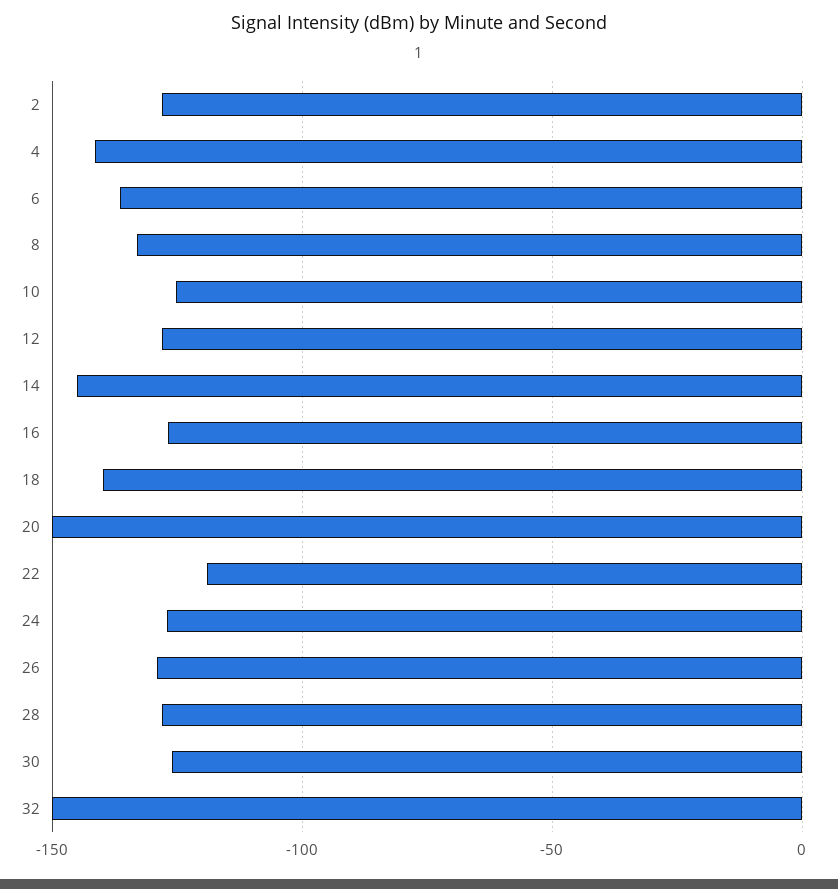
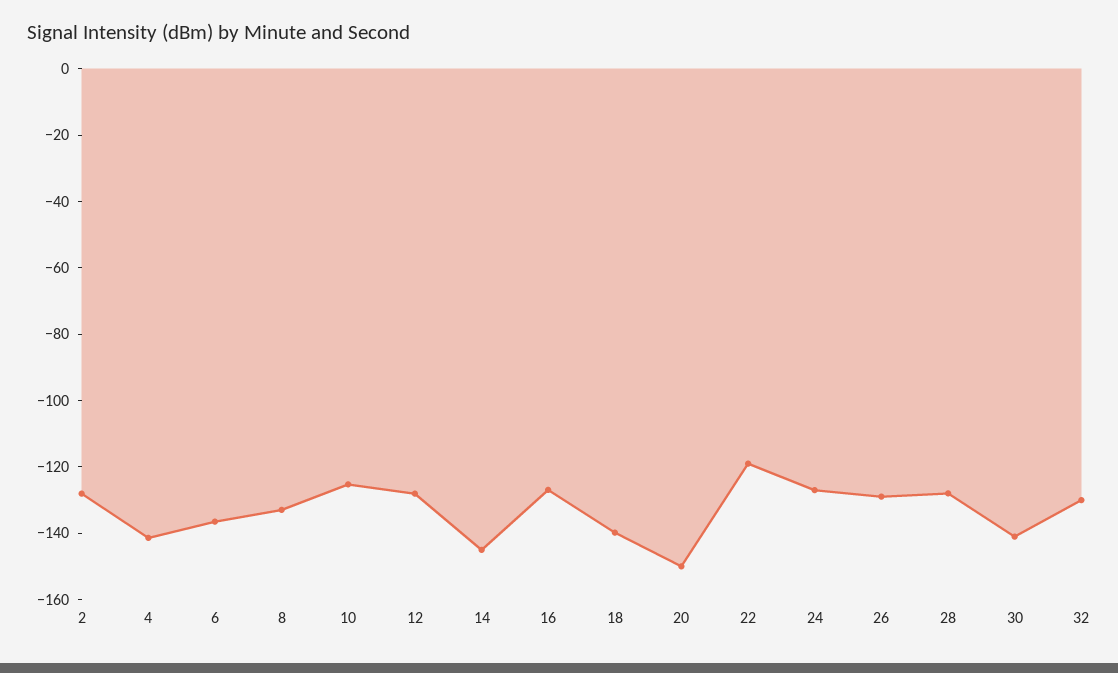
30: -125 -> -140
32: -150 -> -130

